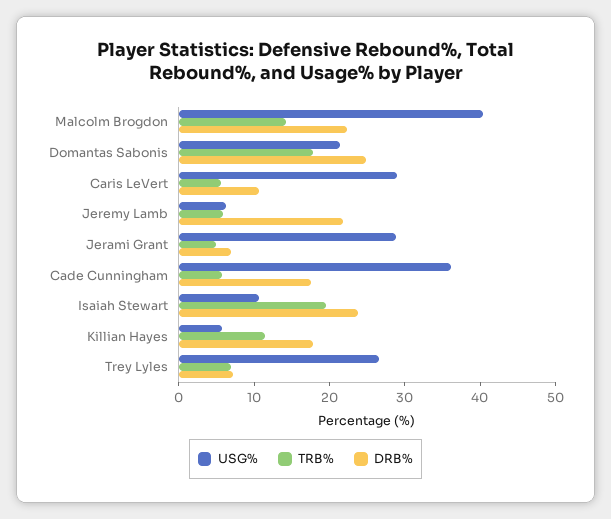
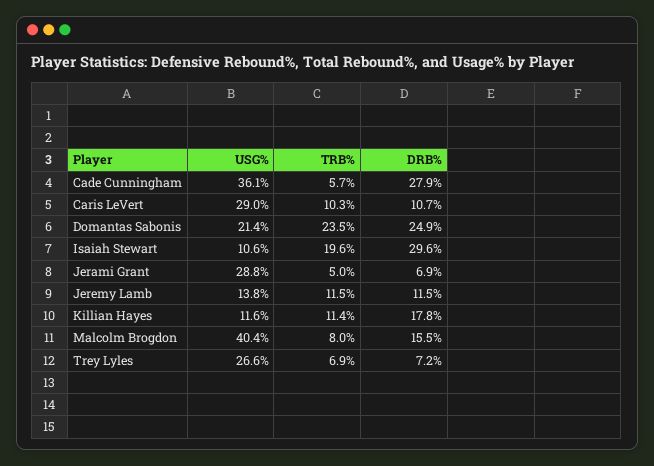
TRB%, Malcolm Brogdon: 14 -> 8
DRB%, Malcolm Brogdon: 22 -> 15.5
TRB%, Domantas Sabonis: 18 -> 23.5
TRB%, Caris LeVert: 6 -> 10.3
USG%, Jeremy Lamb: 6 -> 13.8
TRB%, Jeremy Lamb: 6 -> 11.5
DRB%, Jeremy Lamb: 22 -> 11.5
DRB%, Cade Cunningham: 18 -> 27.9
DRB%, Isaiah Stewart: 24 -> 29.6
USG%, Killian Hayes: 6 -> 11.6

